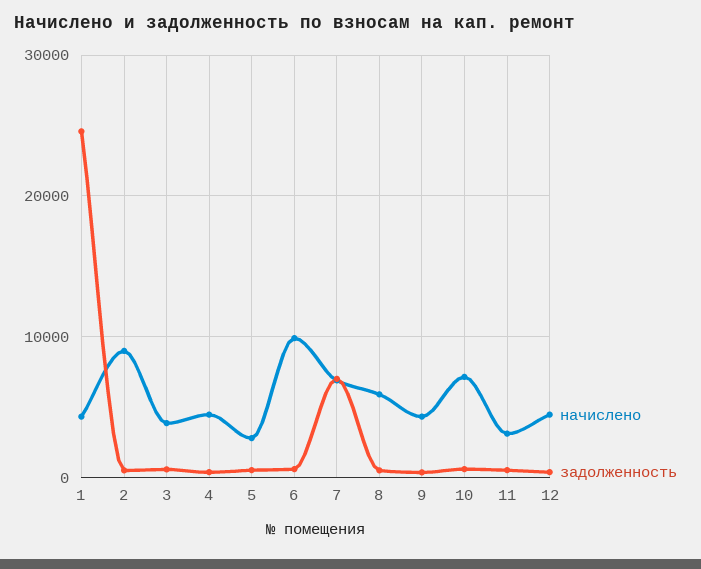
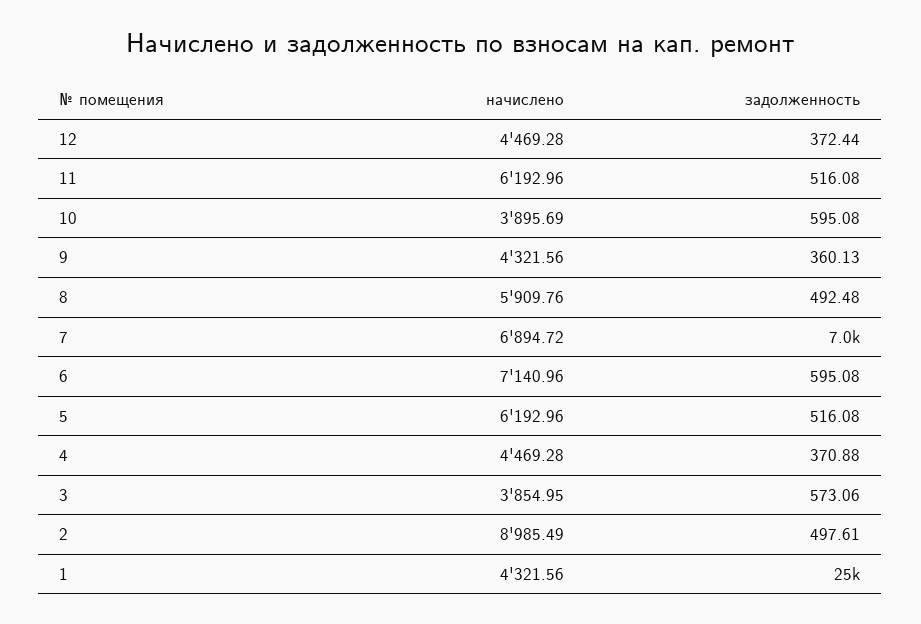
начислено, 5: 3000 -> 6192.96
начислено, 6: 10000 -> 7140.96
начислено, 10: 7000 -> 3895.69
начислено, 11: 3000 -> 6192.96

